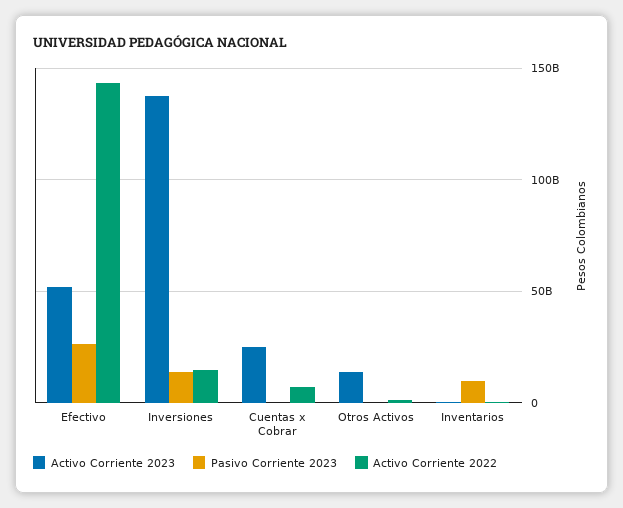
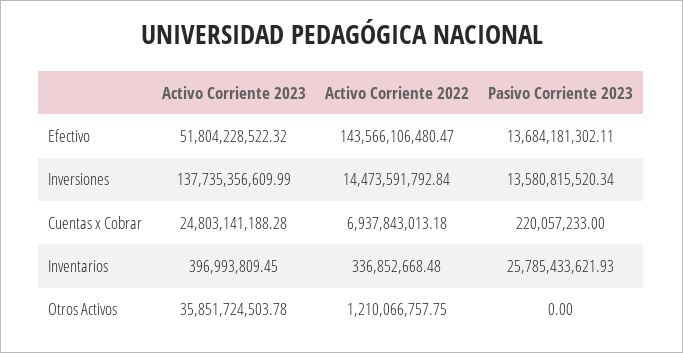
Pasivo Corriente 2023, Efectivo: 25000000000 -> 13684181302.11
Activo Corriente 2023, Otros Activos: 15000000000 -> 35851724503.78
Pasivo Corriente 2023, Inventarios: 10000000000 -> 25785433621.93

